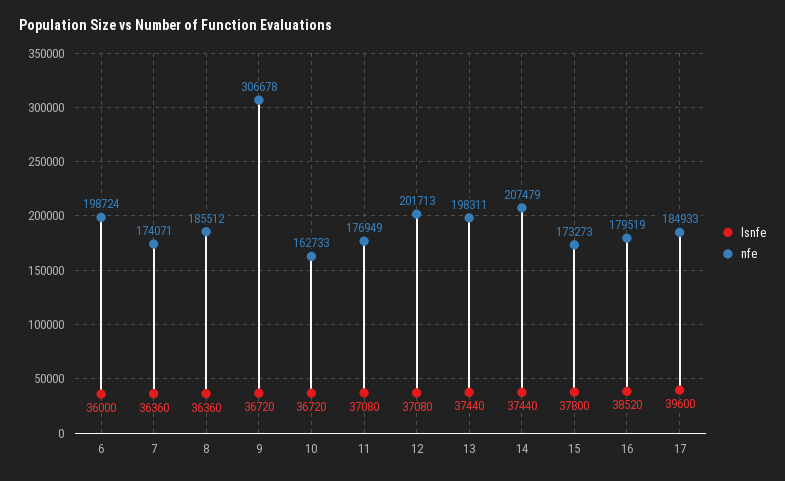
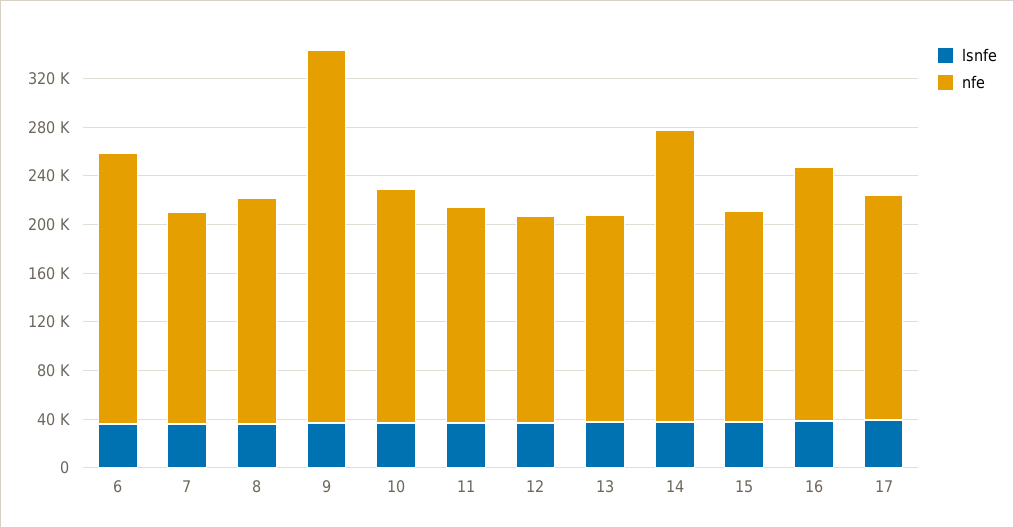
nfe, 6: 198724 -> 220000
nfe, 10: 162733 -> 190000
nfe, 12: 201713 -> 170000
nfe, 13: 198311 -> 170000
nfe, 14: 207479 -> 240000
nfe, 16: 179519 -> 210000

